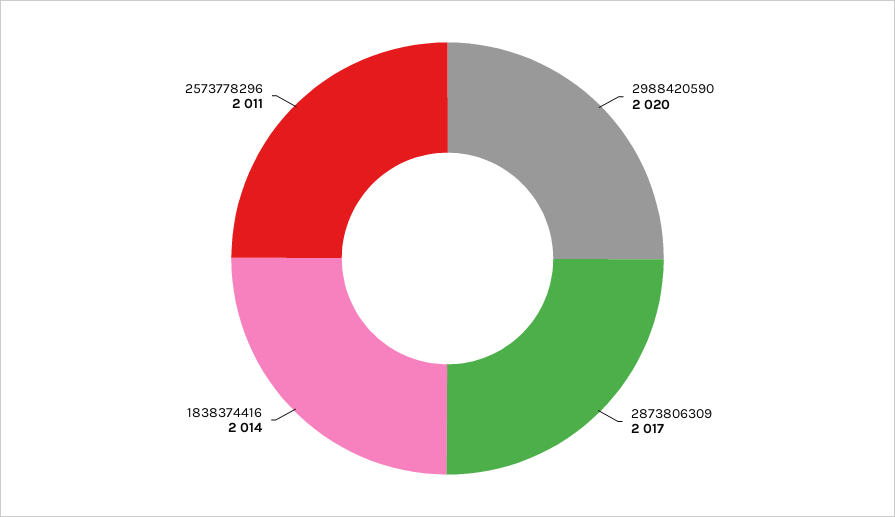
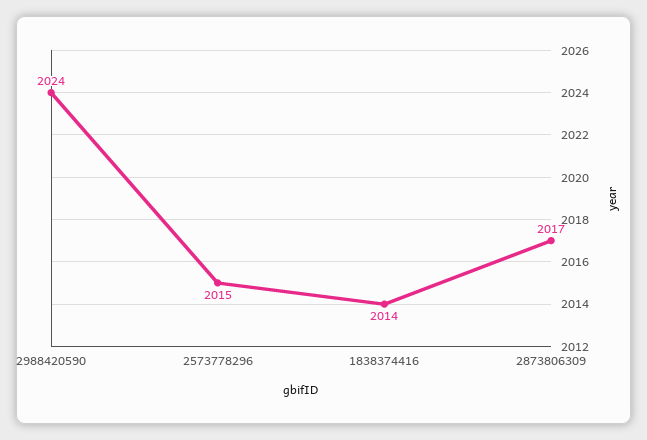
2988420590: 2020 -> 2024
2573778296: 2011 -> 2015

